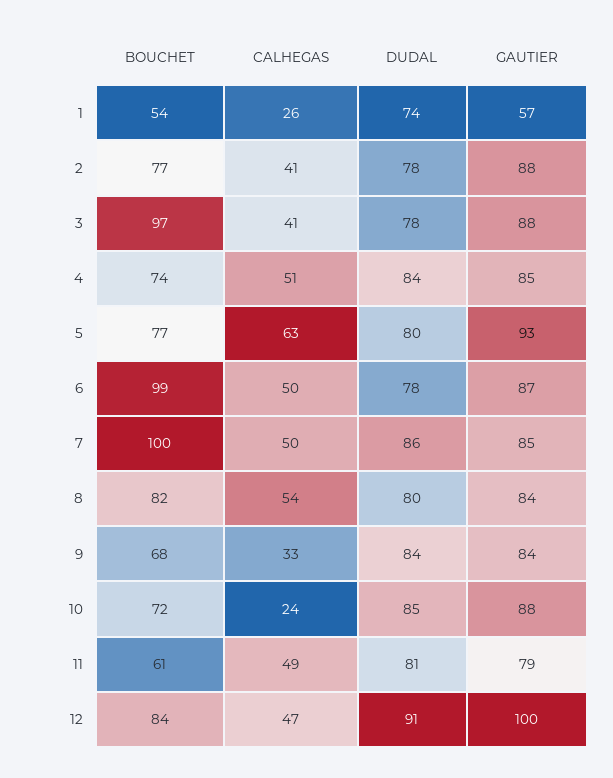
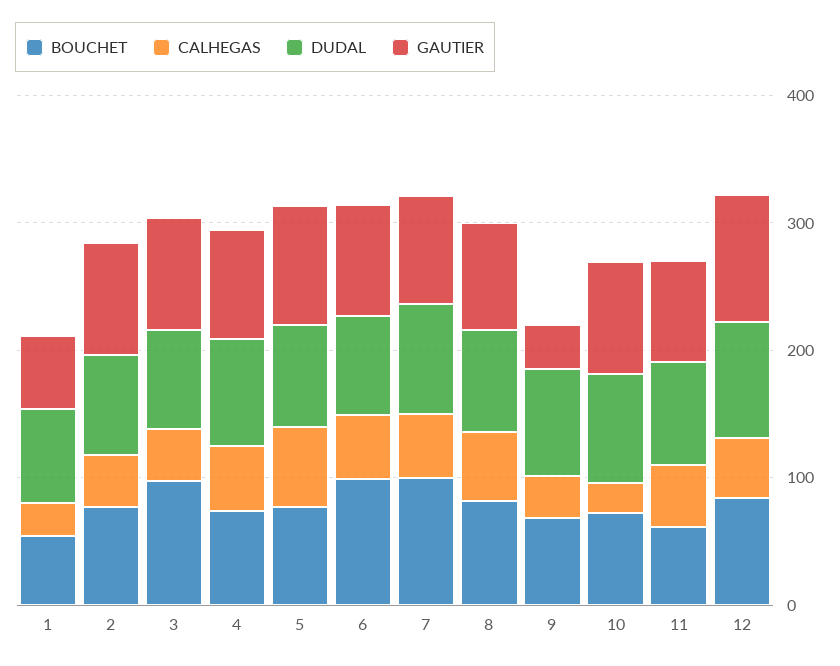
GAUTIER, 9: 84 -> 40

